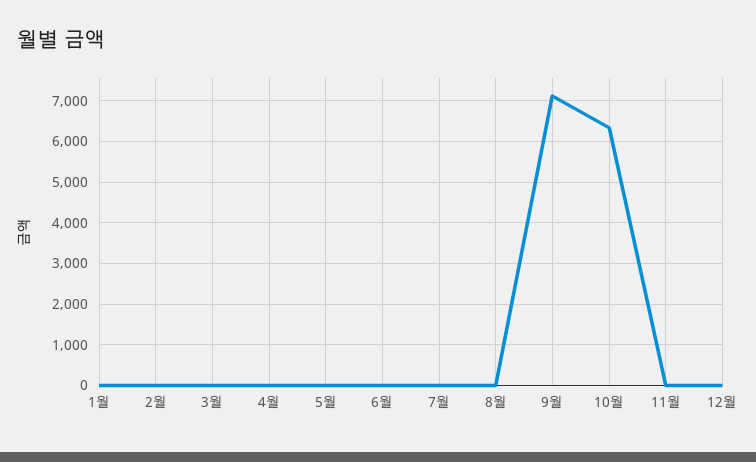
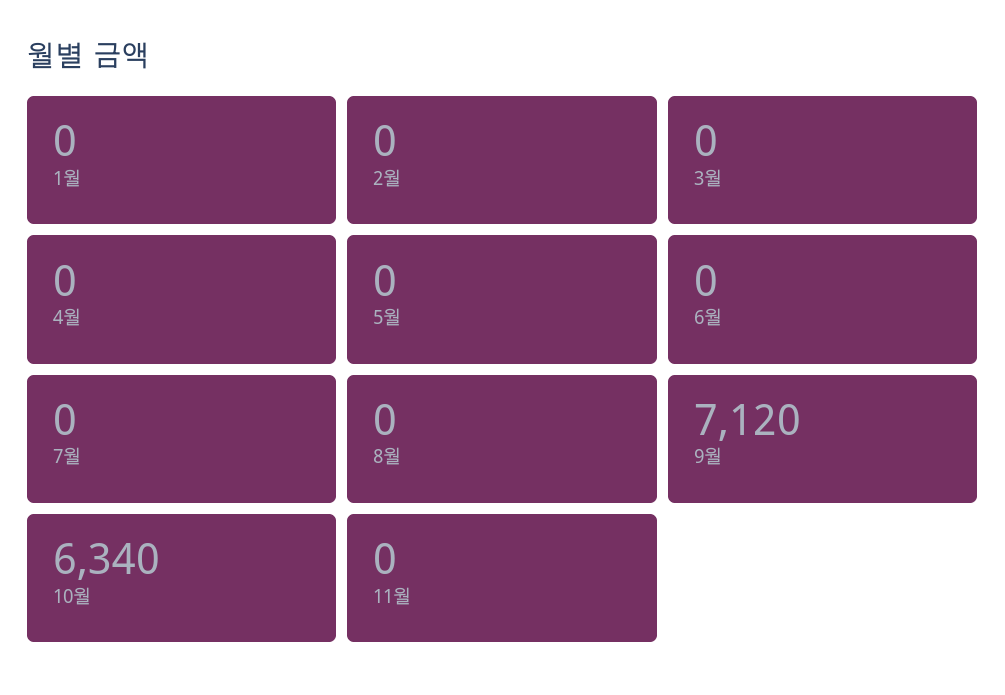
12월: 0 -> none

